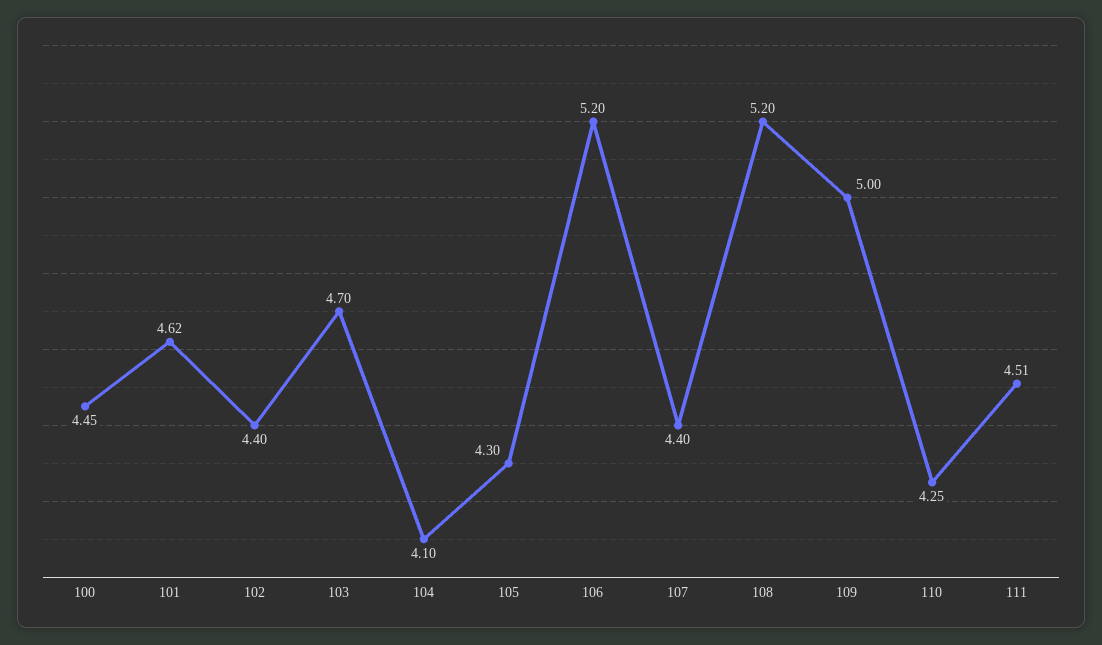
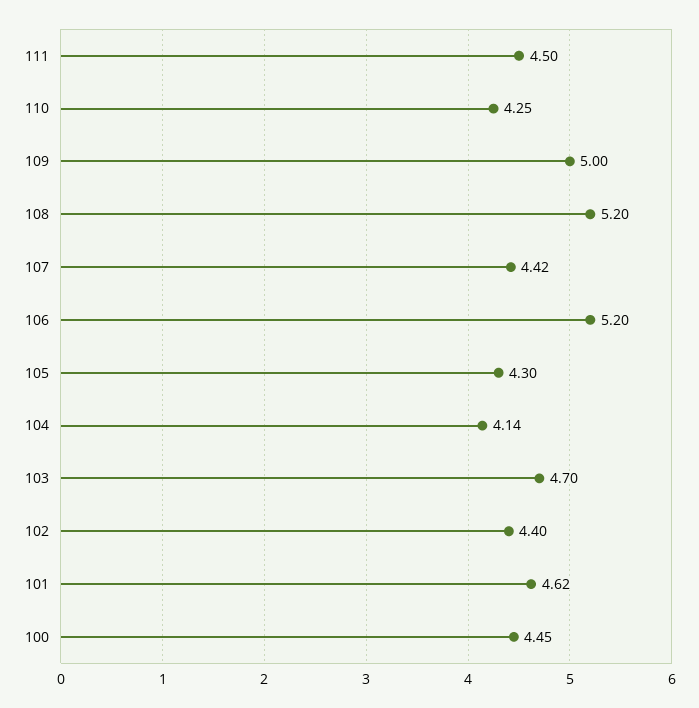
104: 4.1 -> 4.14
107: 4.4 -> 4.42
111: 4.51 -> 4.5

